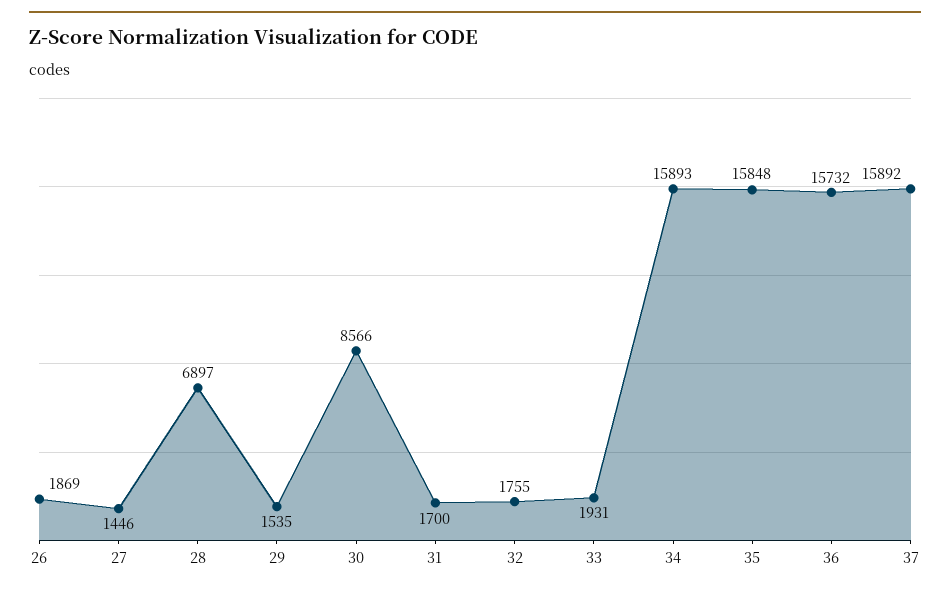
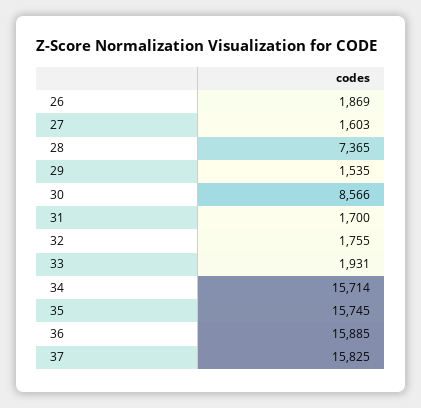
27: 1446 -> 1603
28: 6897 -> 7365
34: 15893 -> 15714
35: 15848 -> 15745
36: 15732 -> 15885
37: 15892 -> 15825

